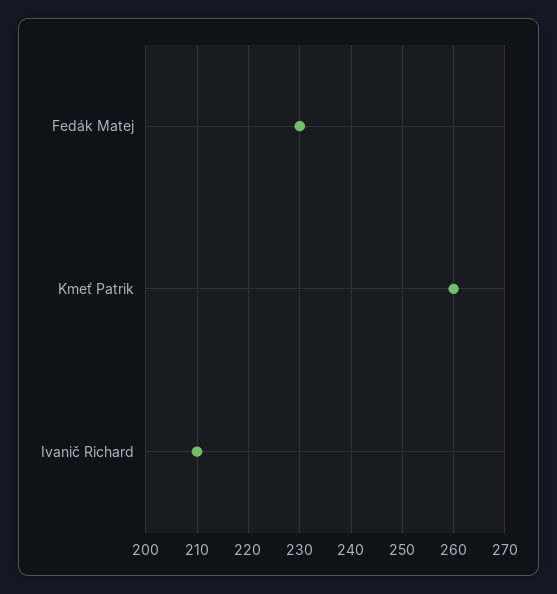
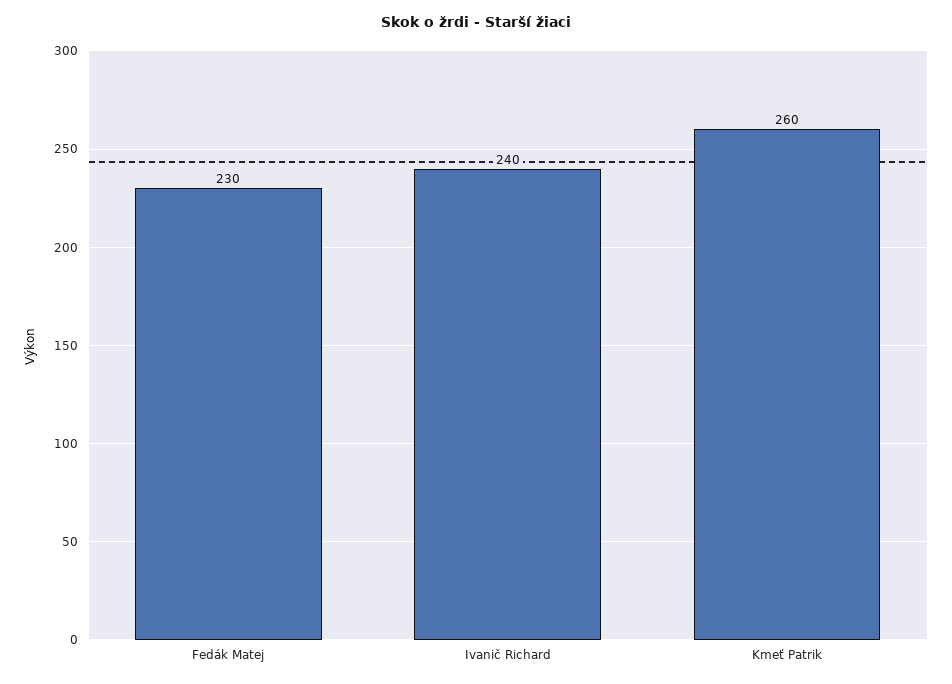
Ivanič Richard: 210 -> 240

